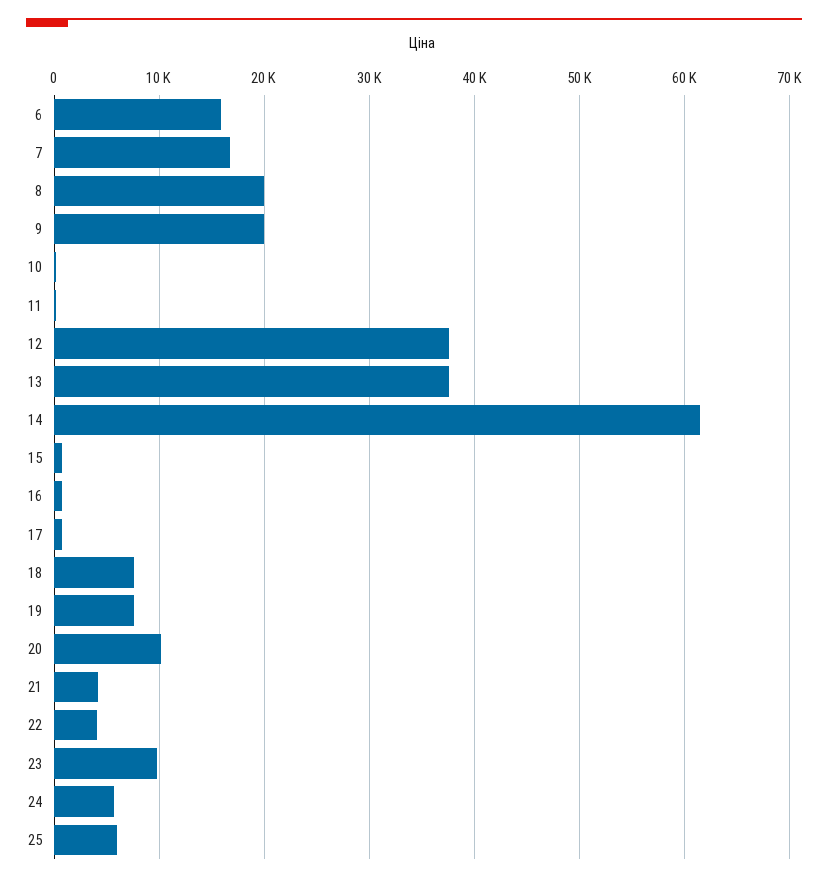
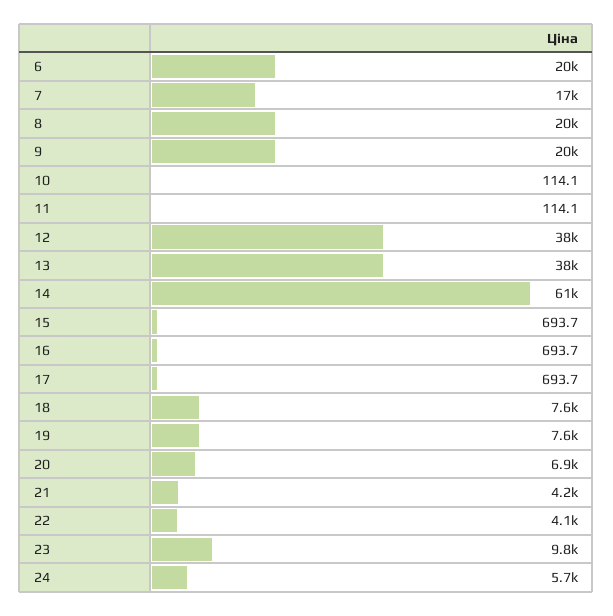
6: 16000 -> 20000
20: 10000 -> 6900
25: 6000 -> none

